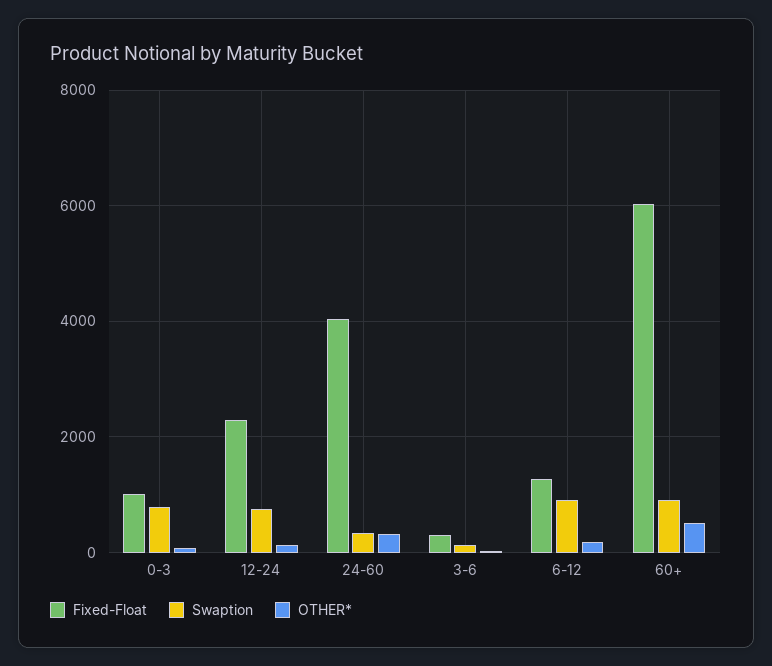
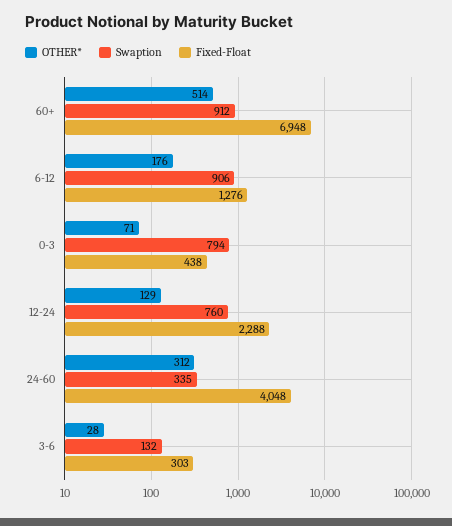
Fixed-Float, 0-3: 1000 -> 438
Fixed-Float, 60+: 6000 -> 6948

